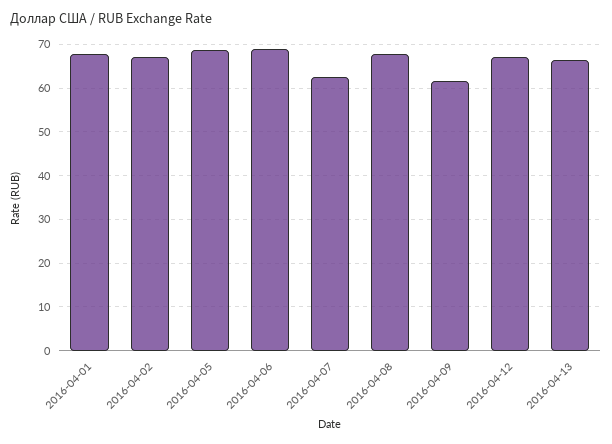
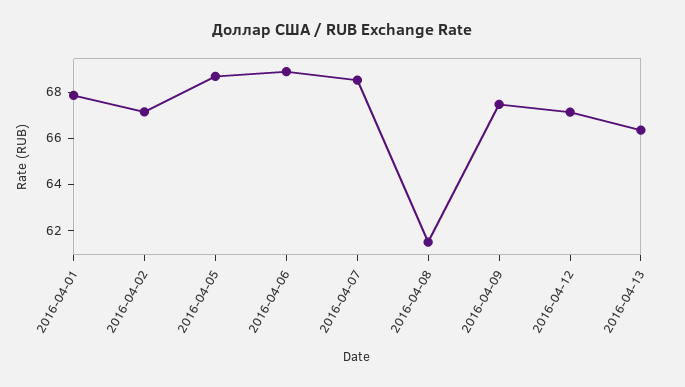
2016-04-07: 62 -> 68.5
2016-04-08: 68 -> 61.5
2016-04-09: 62 -> 67.5

